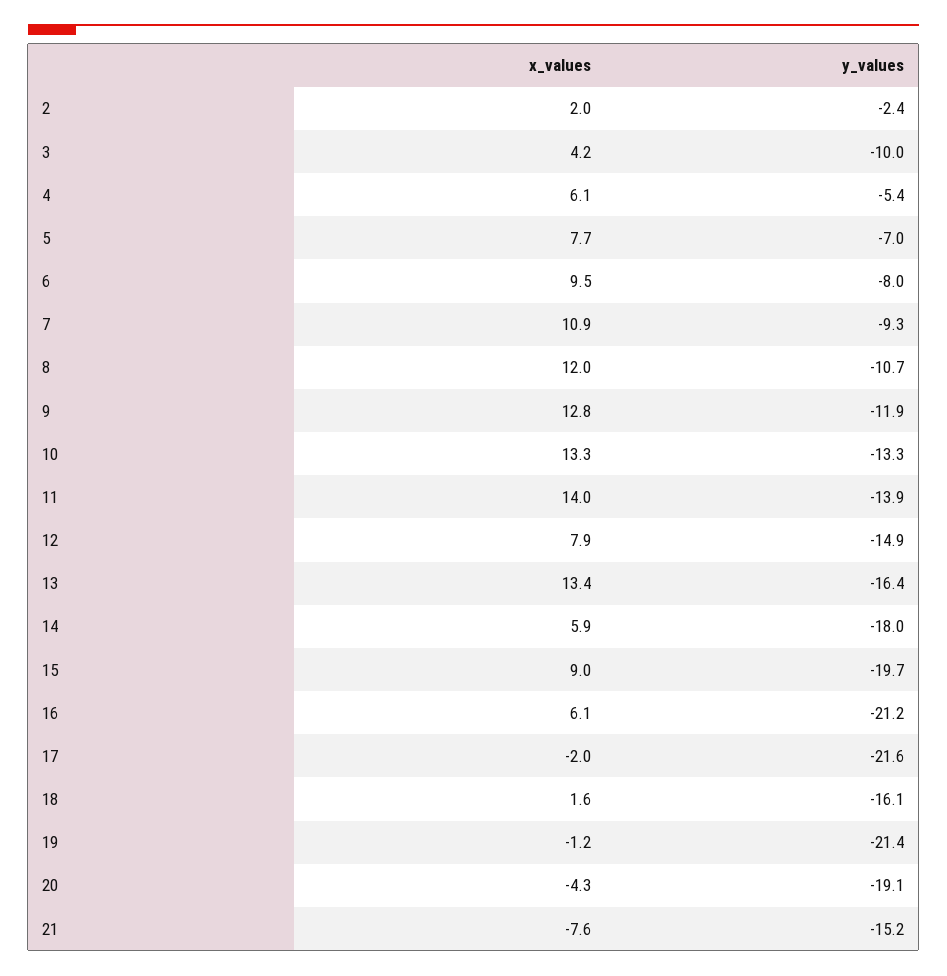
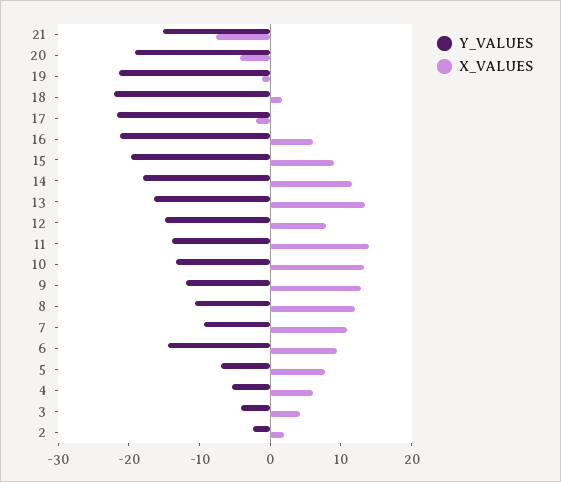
y_values, 3: -10 -> -4
y_values, 6: -8 -> -14
x_values, 14: 5.9 -> 12
y_values, 18: -16.1 -> -22

